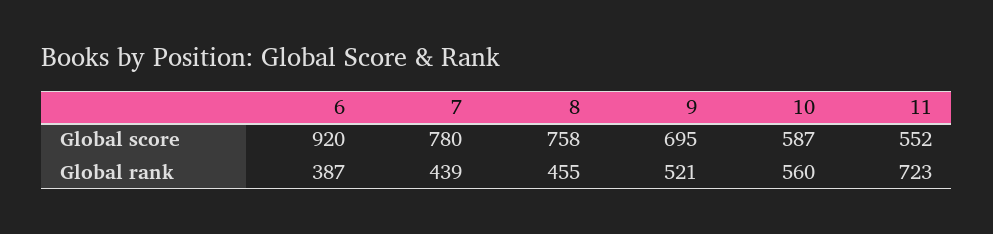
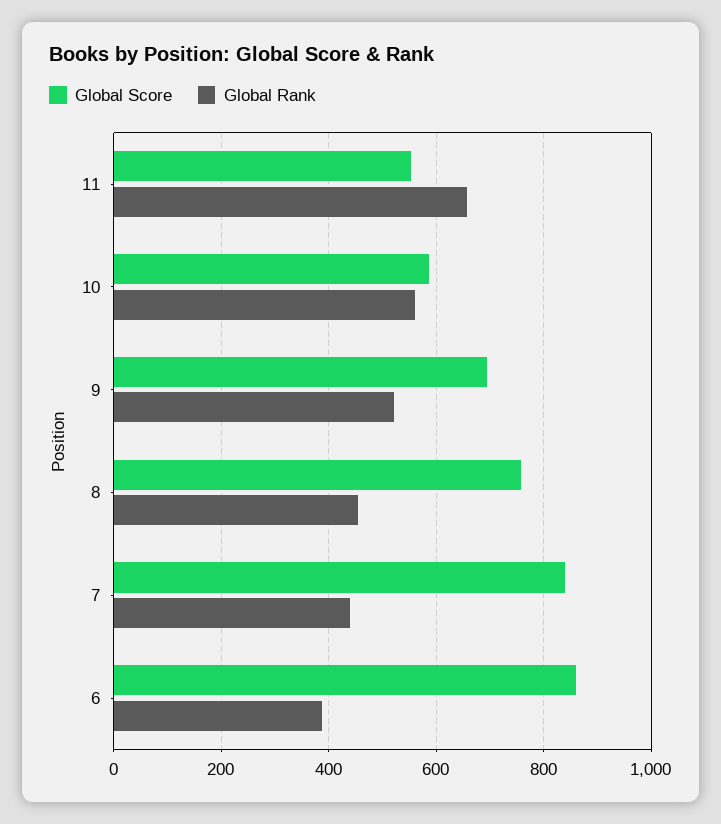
Global score, 6: 920 -> 860
Global score, 7: 780 -> 840
Global rank, 11: 723 -> 660

